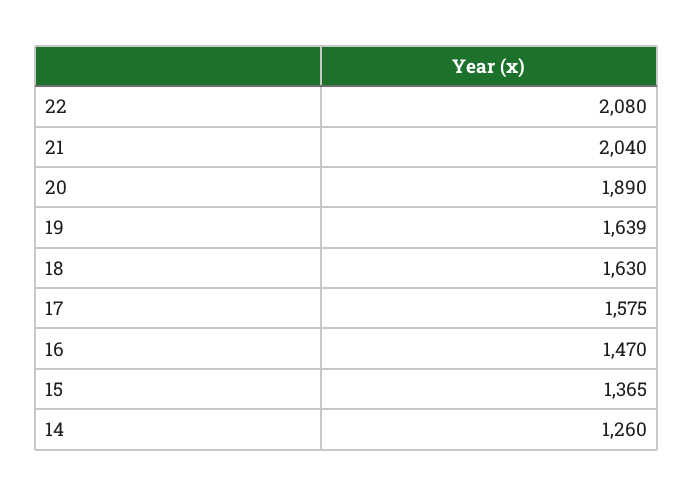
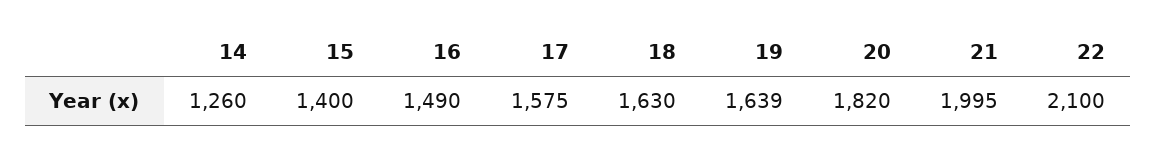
22: 2080 -> 2100
21: 2040 -> 1995
20: 1890 -> 1820
16: 1470 -> 1490
15: 1365 -> 1400

